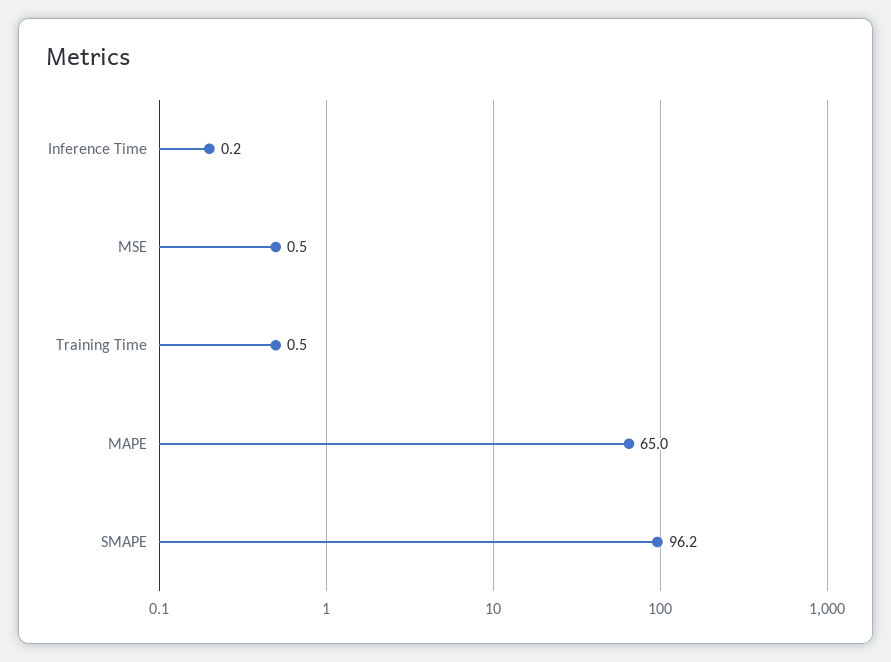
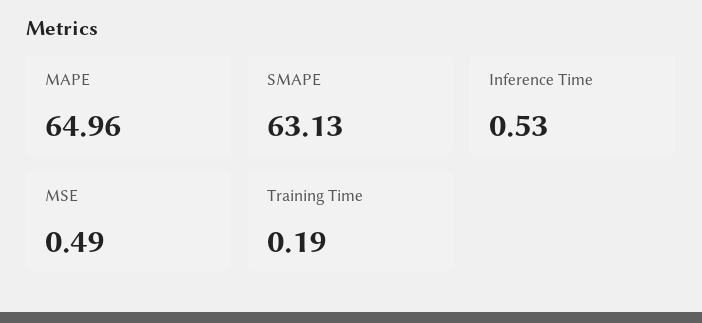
Inference Time: 0.2 -> 0.53
Training Time: 0.5 -> 0.19
SMAPE: 96.2 -> 63.13

